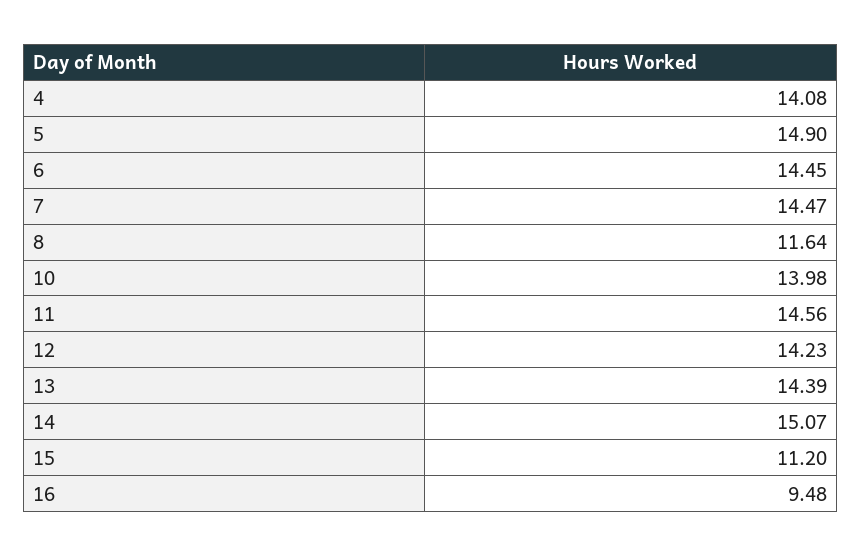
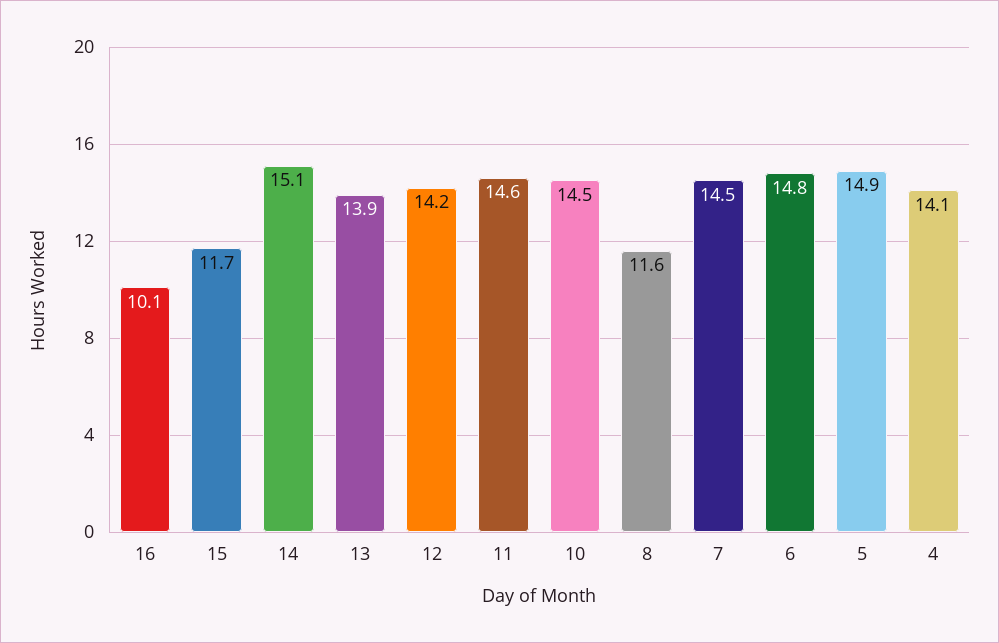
6: 14.45 -> 14.8
10: 13.98 -> 14.5
13: 14.39 -> 13.9
15: 11.2 -> 11.7
16: 9.48 -> 10.1

